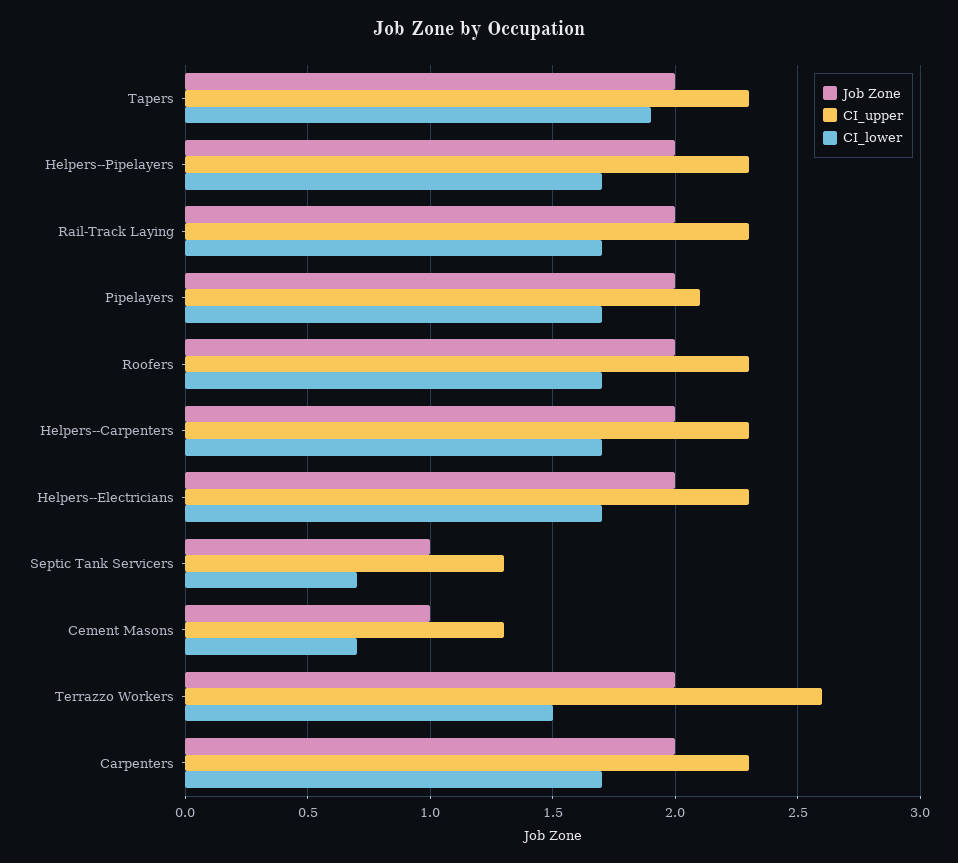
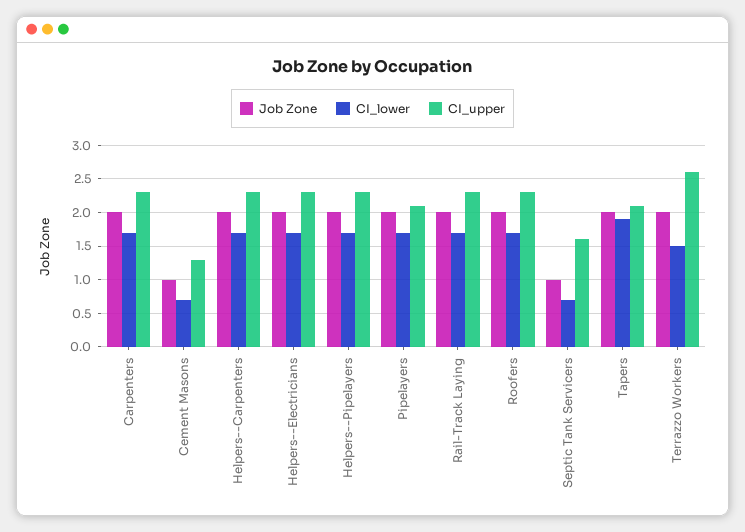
CI_upper, Tapers: 2.3 -> 2.1
CI_upper, Septic Tank Servicers: 1.3 -> 1.6

